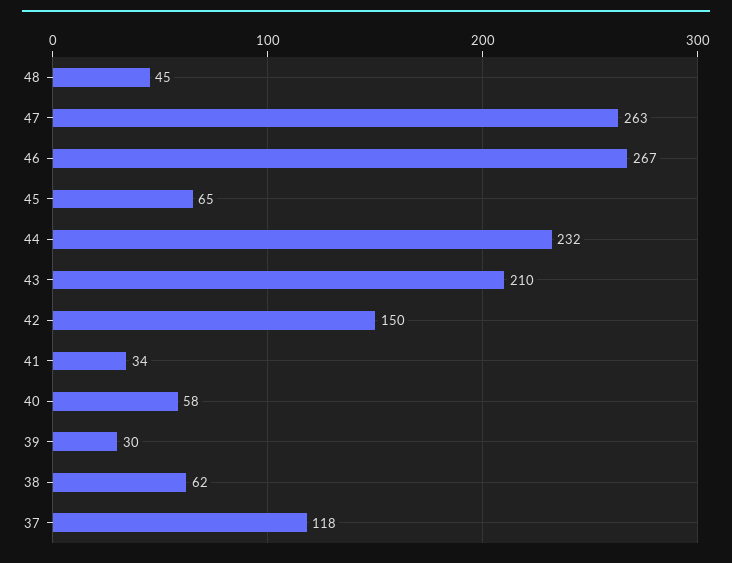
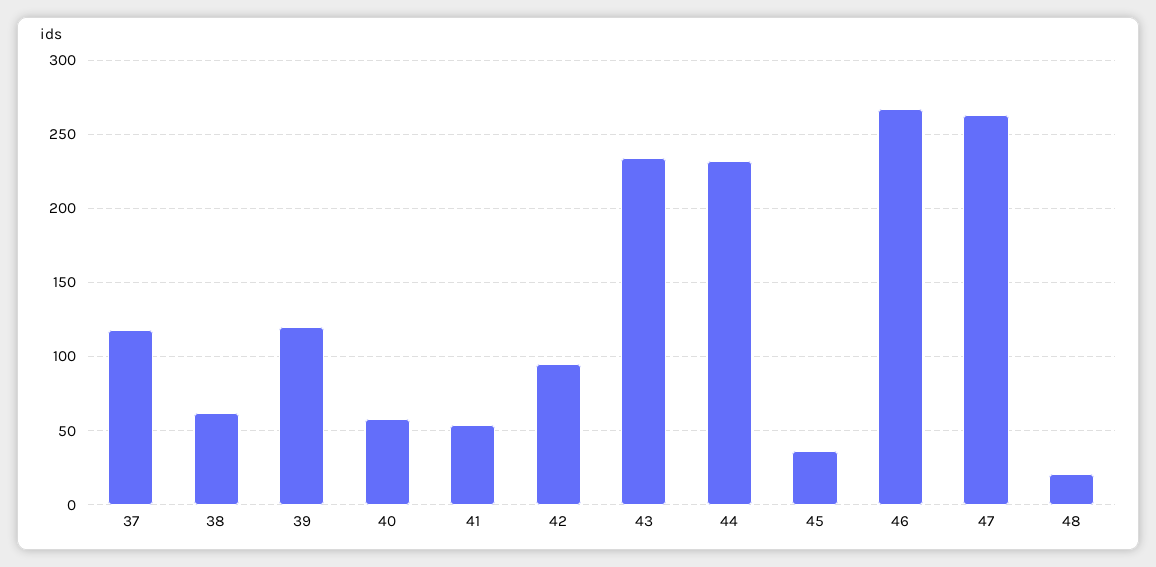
48: 45 -> 20
45: 65 -> 35
43: 210 -> 235
42: 150 -> 95
41: 34 -> 55
39: 30 -> 120

